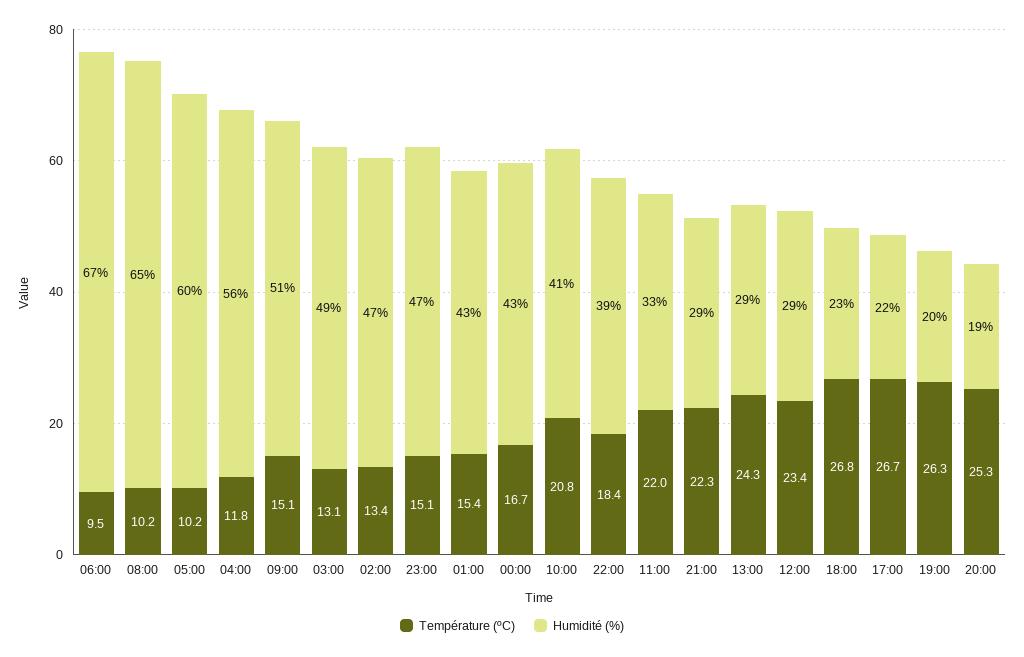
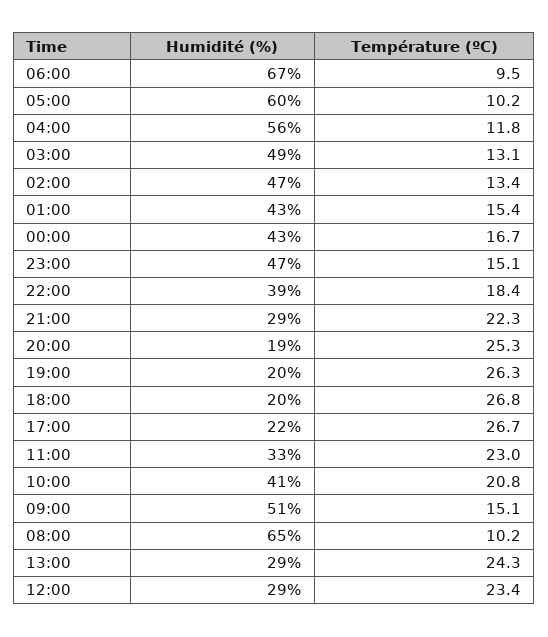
Température (ºC), 11:00: 22 -> 23
Humidité (%), 18:00: 23 -> 20

